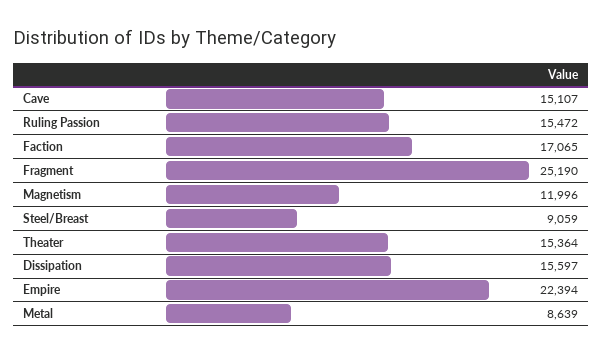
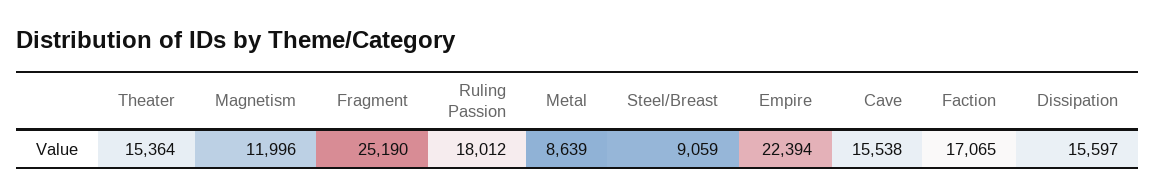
Cave: 15107 -> 15538
Ruling Passion: 15472 -> 18012

